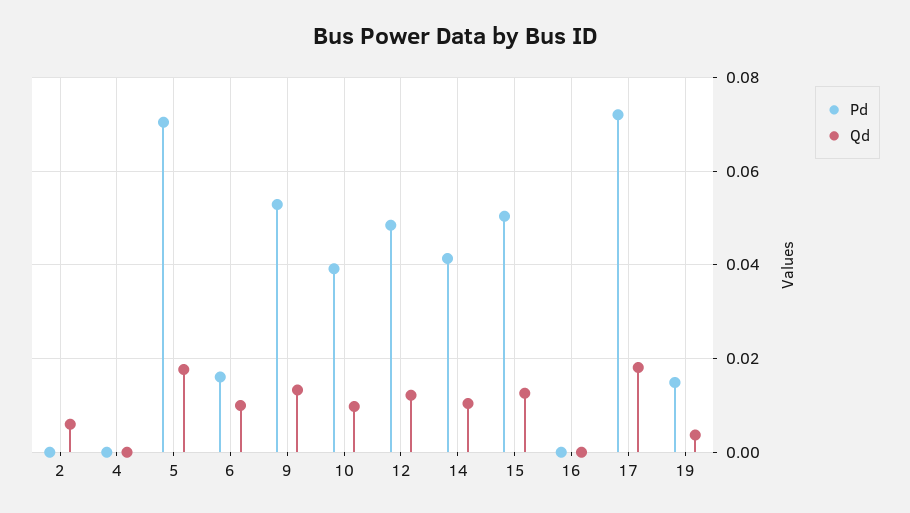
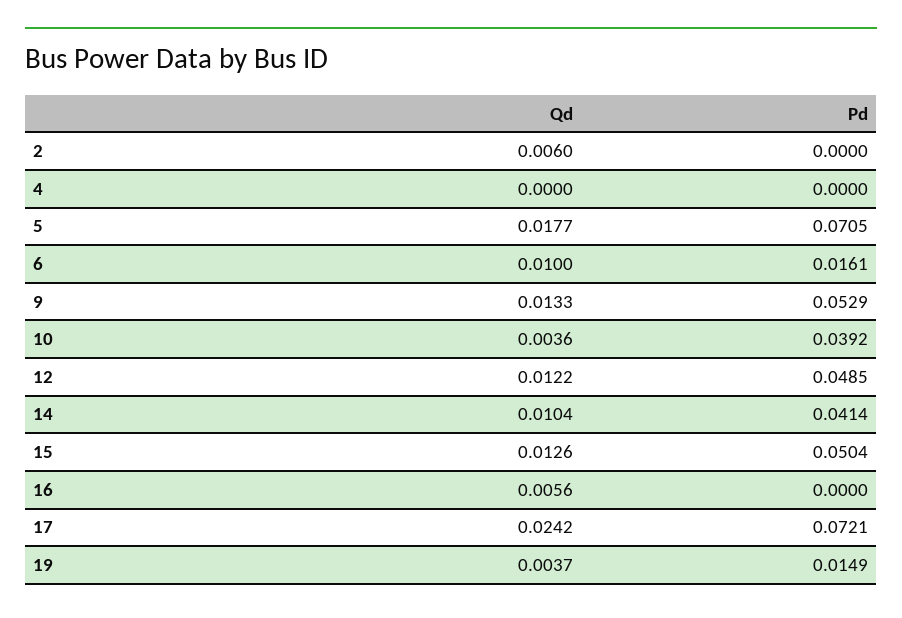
Qd, 10: 0.01 -> 0.0036
Qd, 16: 0 -> 0.0056
Qd, 17: 0.018 -> 0.0242

